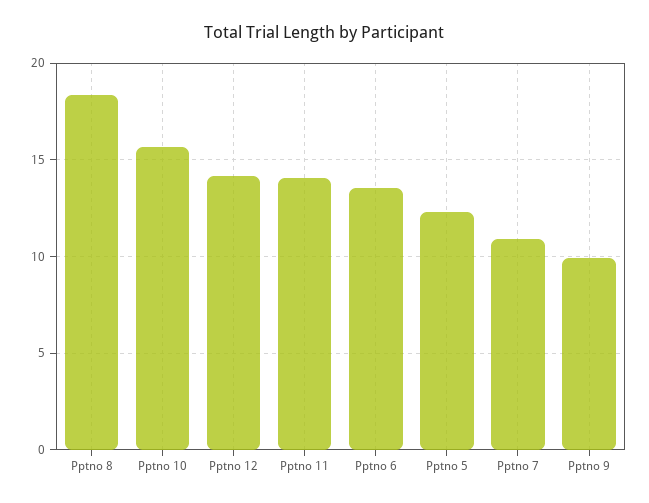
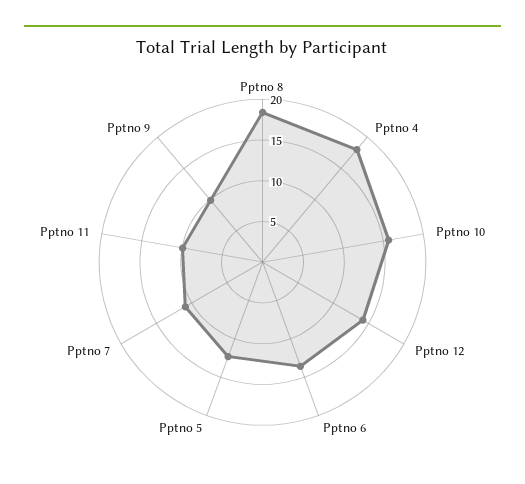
Pptno 11: 14 -> 10
Pptno 4: none -> 18

